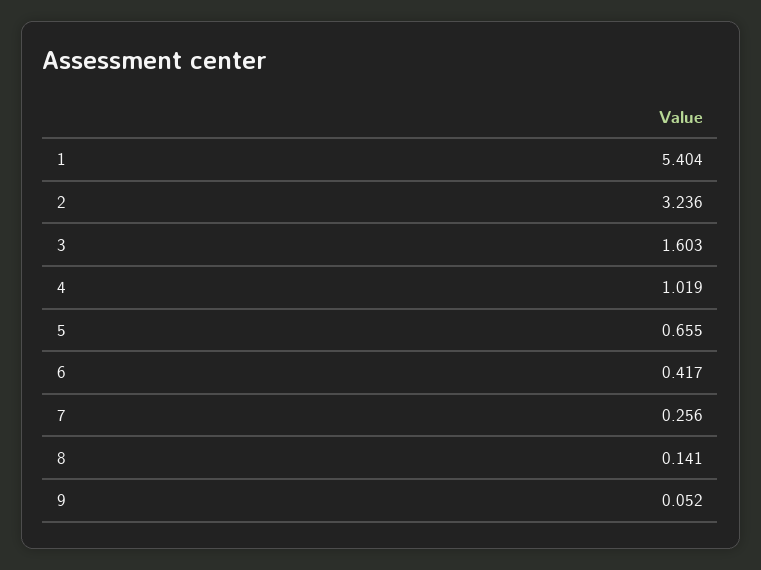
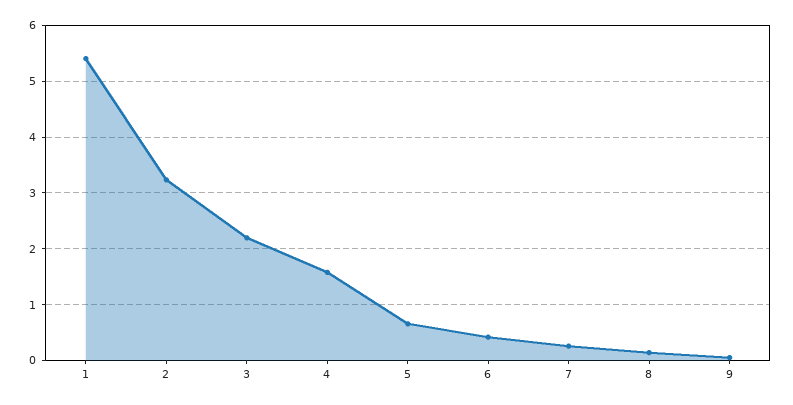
3: 1.603 -> 2.2
4: 1.019 -> 1.6

